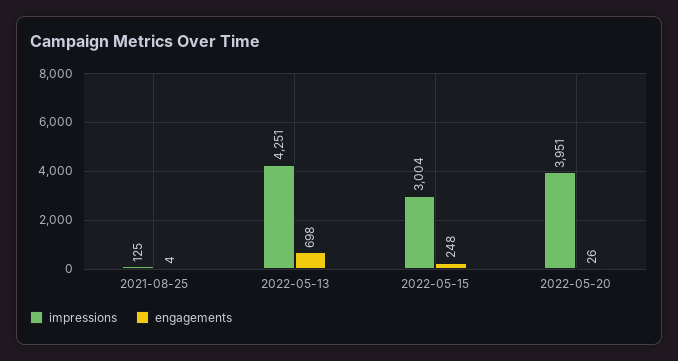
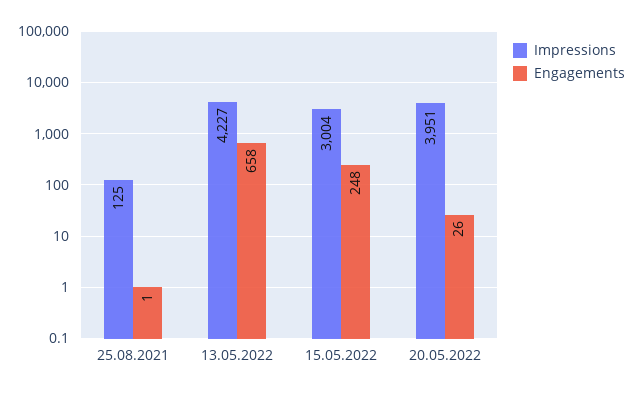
engagements, 2021-08-25: 4 -> 1
impressions, 2022-05-13: 4251 -> 4227
engagements, 2022-05-13: 698 -> 658

